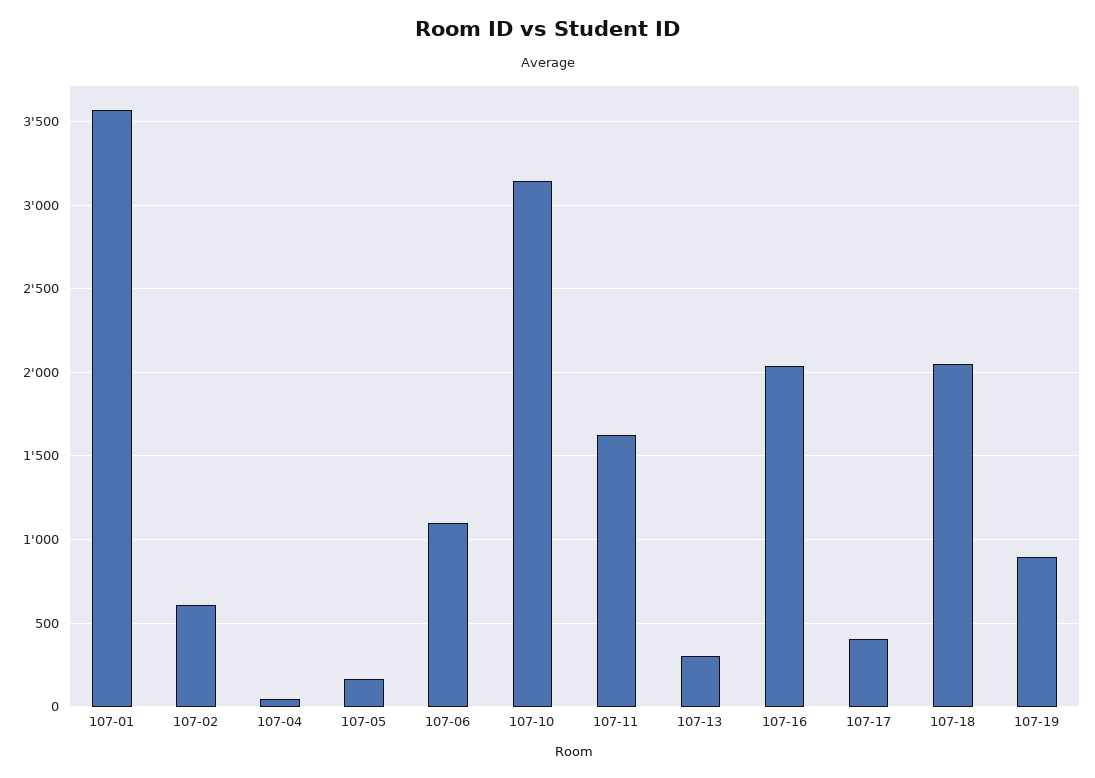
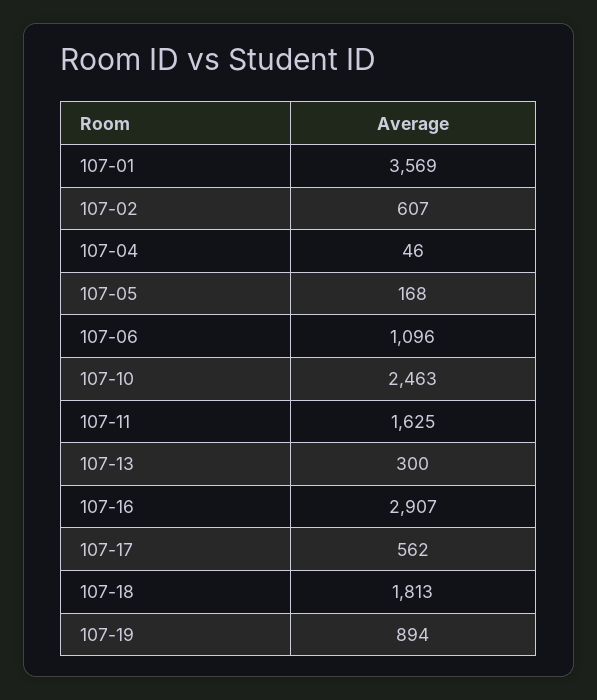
107-10: 3150 -> 2463
107-16: 2050 -> 2907
107-17: 400 -> 562
107-18: 2050 -> 1813

